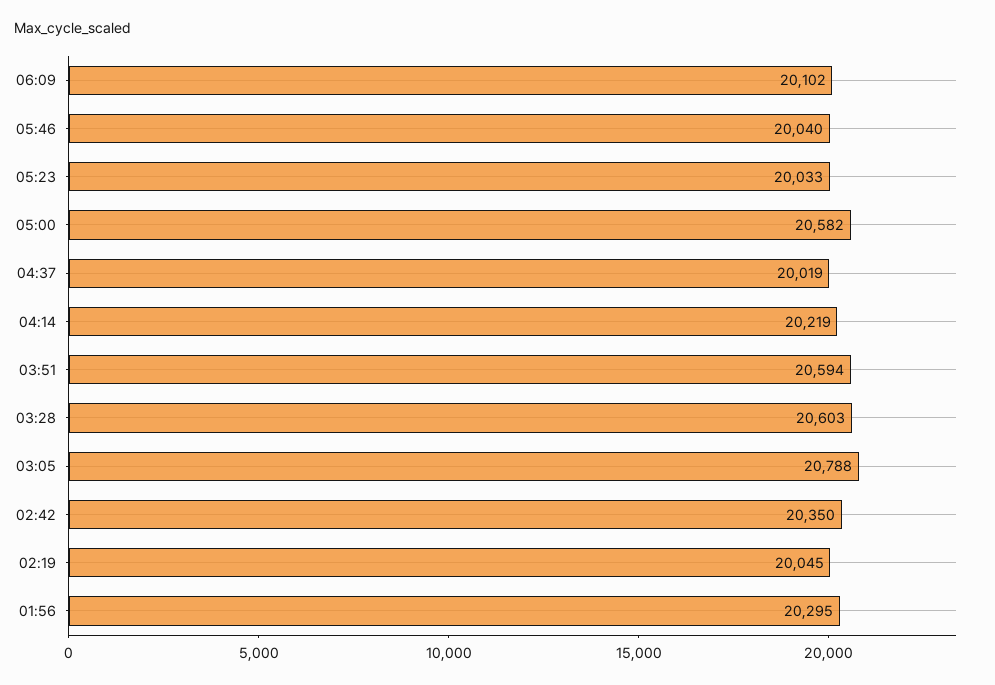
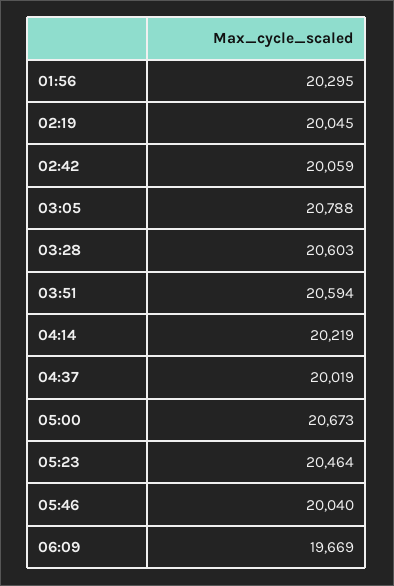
06:09: 20102 -> 19669
05:23: 20033 -> 20464
05:00: 20582 -> 20673
02:42: 20350 -> 20059

